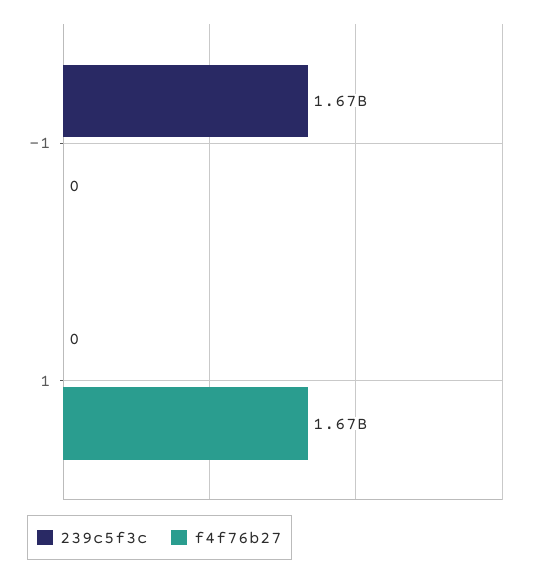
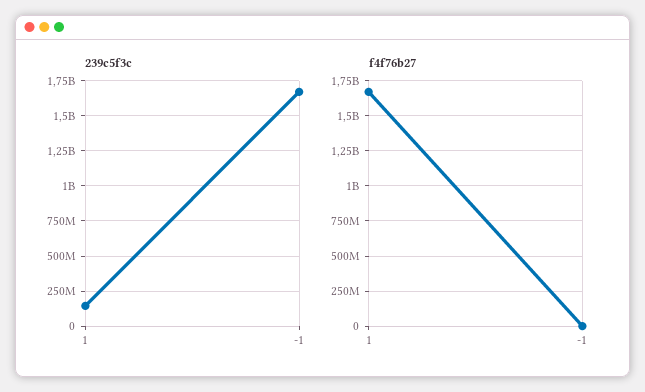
239c5f3c, 1: 0 -> 150000000

